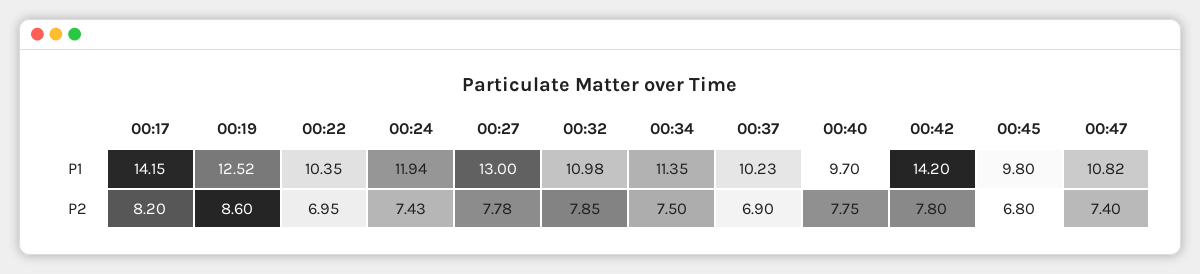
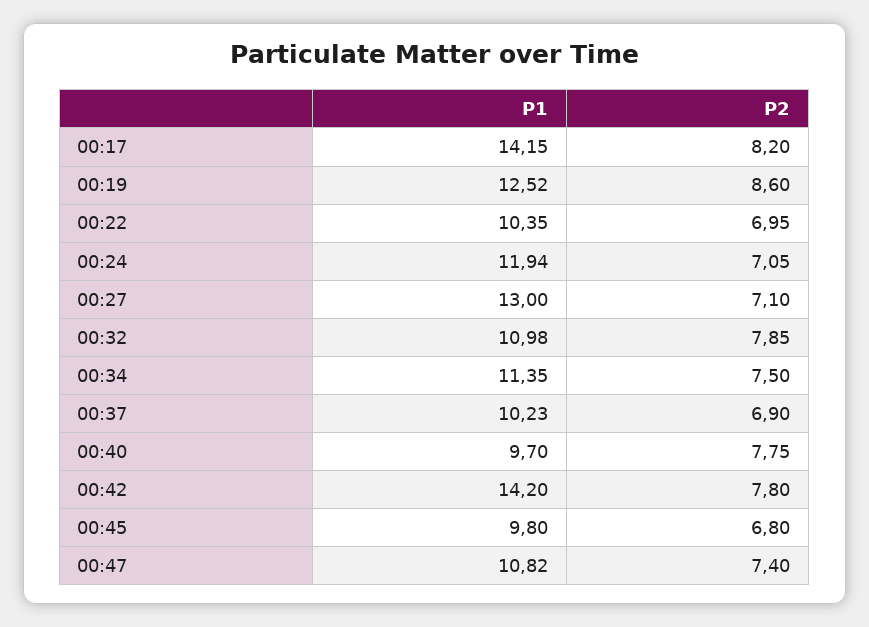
00:24, P2: 7.43 -> 7.05
00:27, P2: 7.78 -> 7.1

